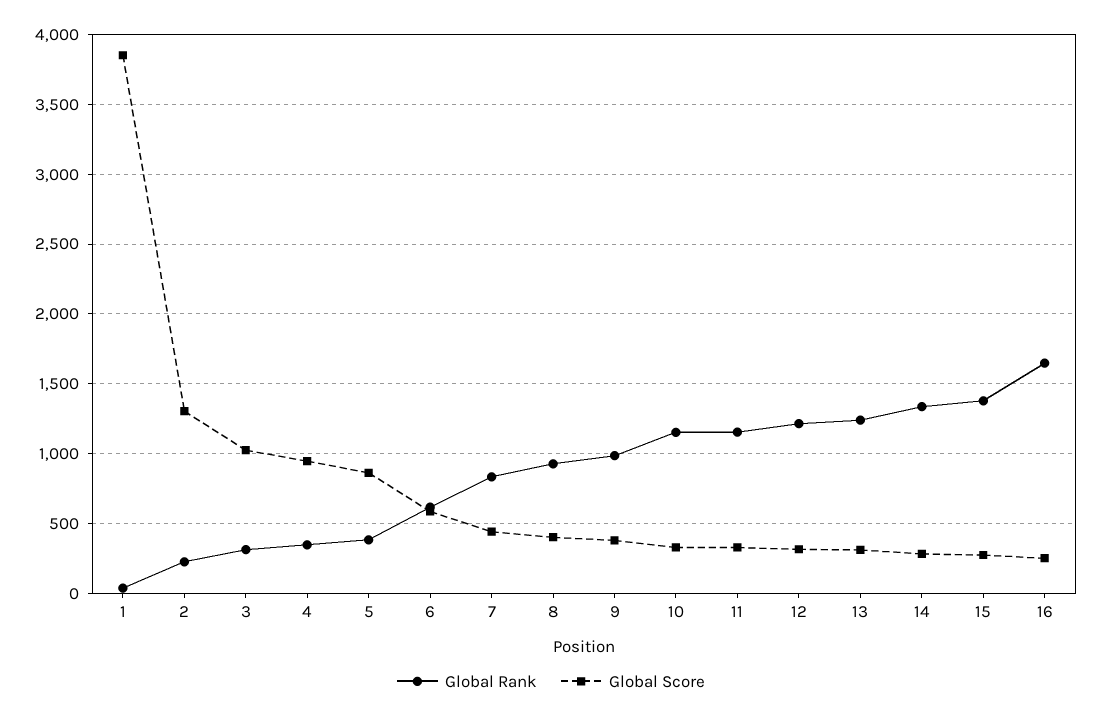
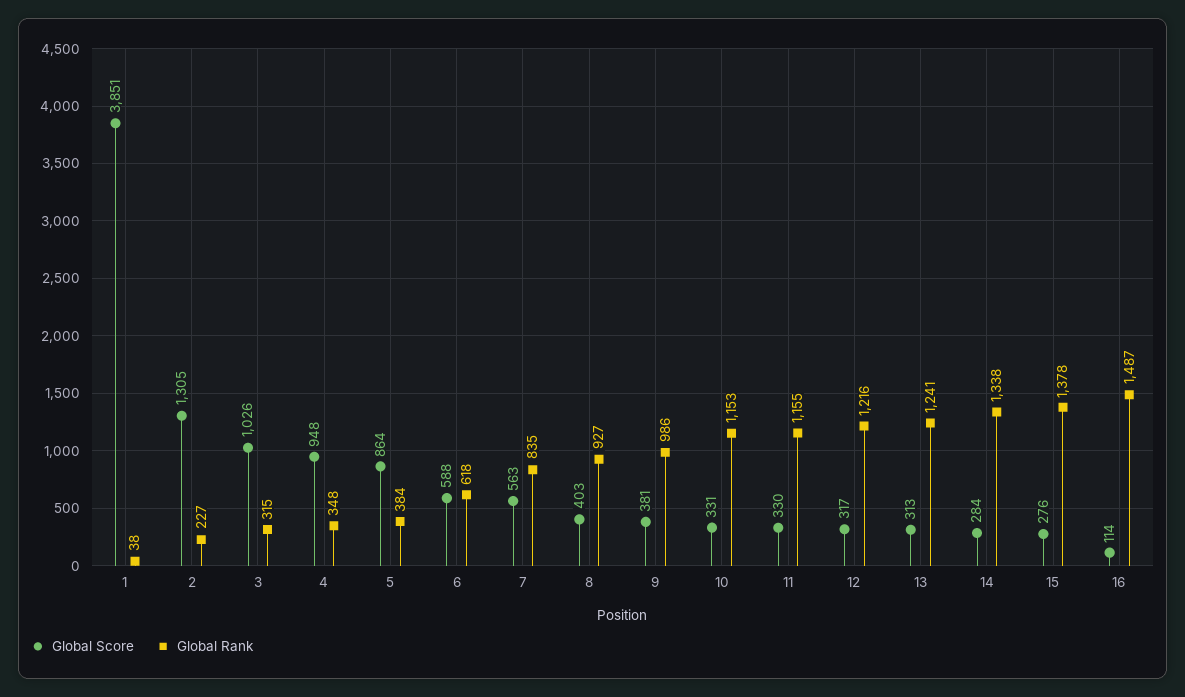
Global Score, 7: 450 -> 563
Global Rank, 16: 1650 -> 1487
Global Score, 16: 250 -> 114

